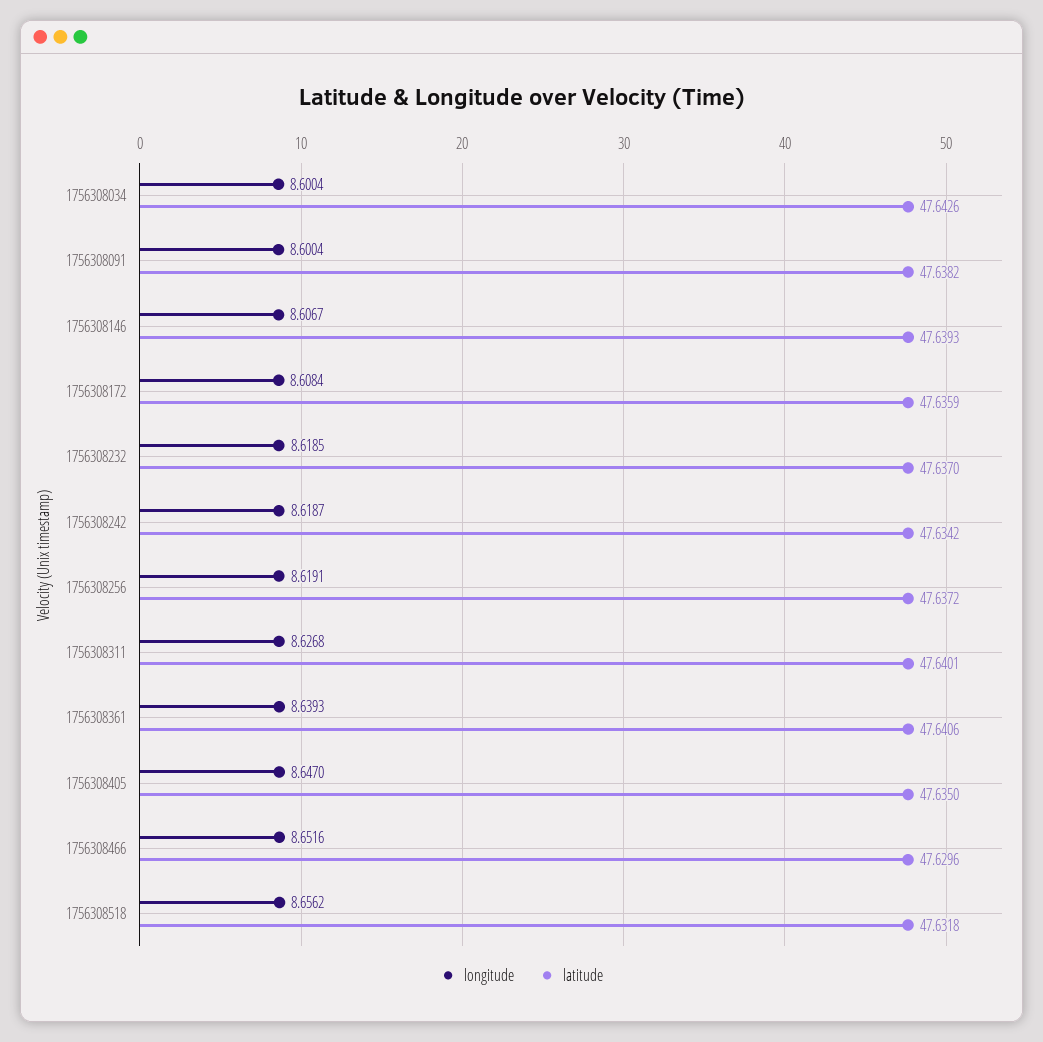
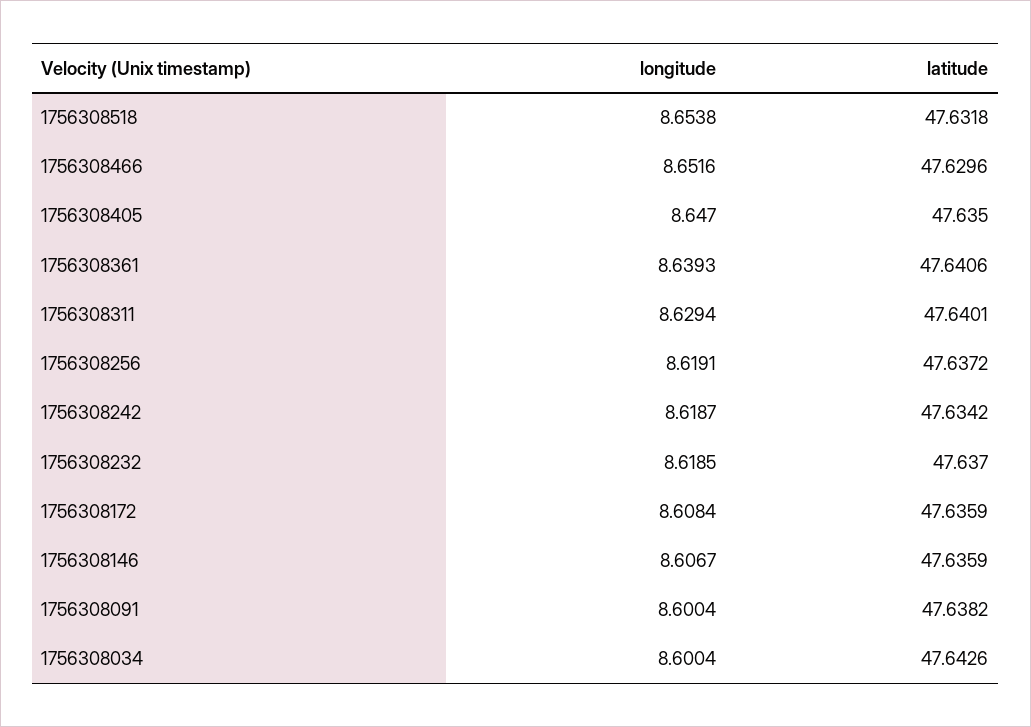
latitude, 1756308146: 47.6393 -> 47.6359
longitude, 1756308311: 8.6268 -> 8.6294
longitude, 1756308518: 8.6562 -> 8.6538

